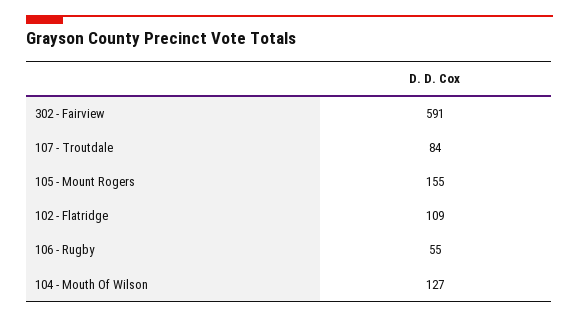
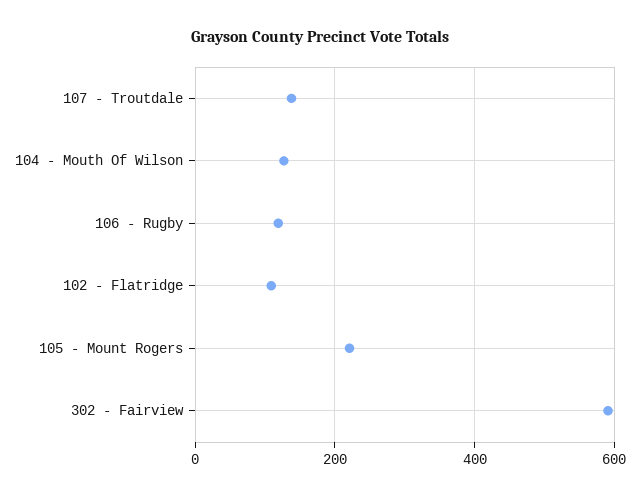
107 - Troutdale: 84 -> 140
105 - Mount Rogers: 155 -> 220
106 - Rugby: 55 -> 120

